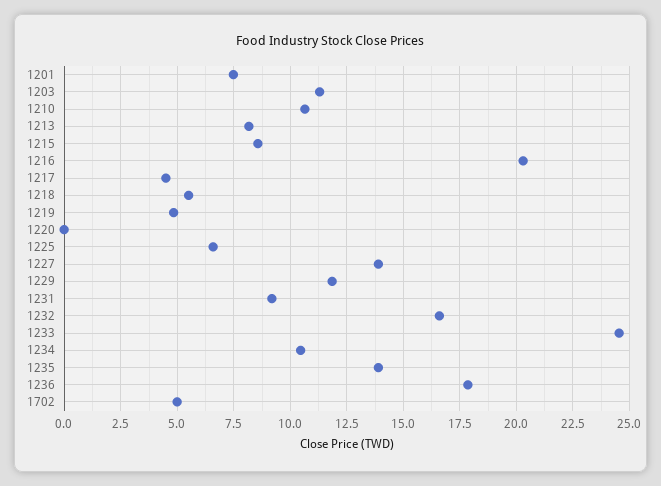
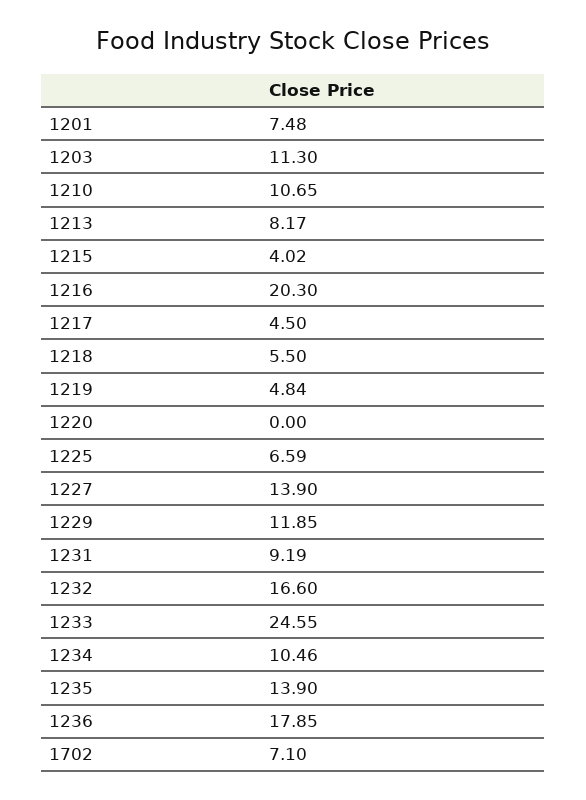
1215: 8.5 -> 4.02
1702: 5 -> 7.1

